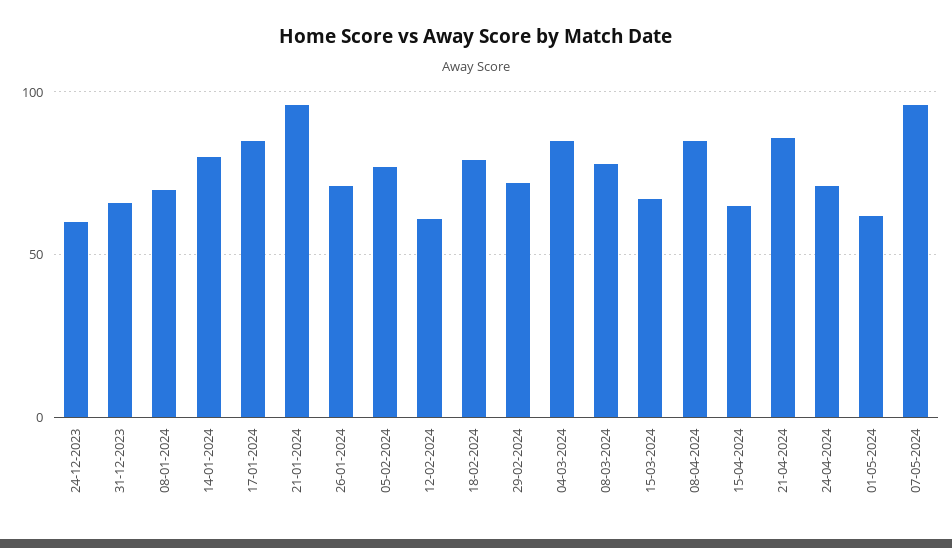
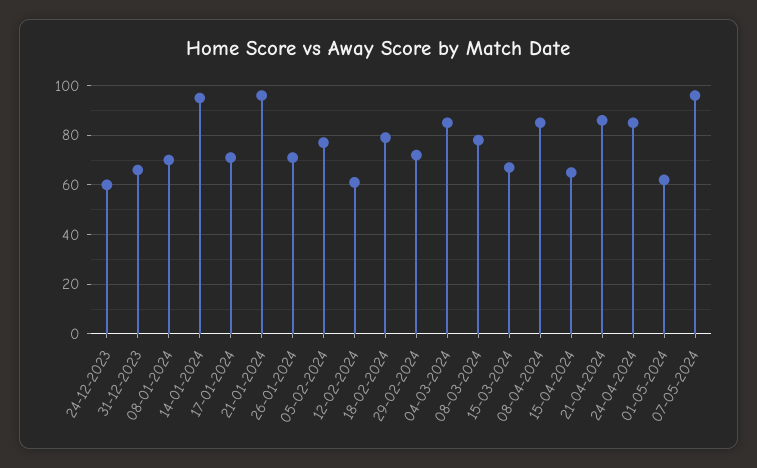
14-01-2024: 80 -> 95
17-01-2024: 85 -> 70
24-04-2024: 70 -> 85

